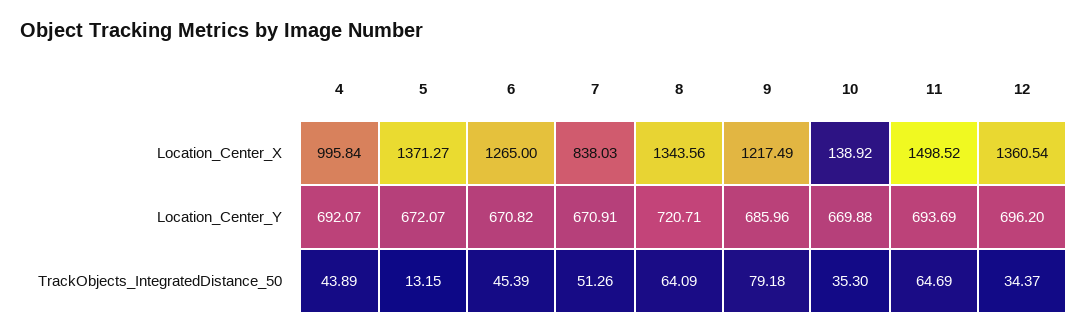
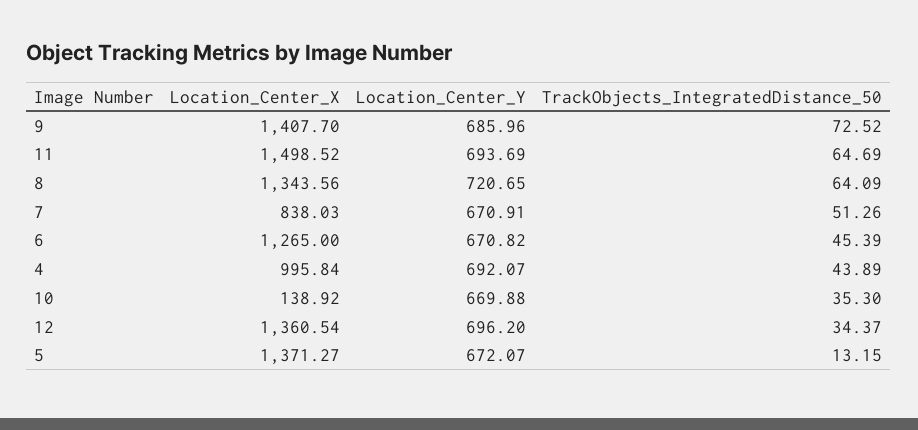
9, Location_Center_X: 1217.49 -> 1407.7
8, Location_Center_Y: 720.71 -> 720.65
9, TrackObjects_IntegratedDistance_50: 79.18 -> 72.52

